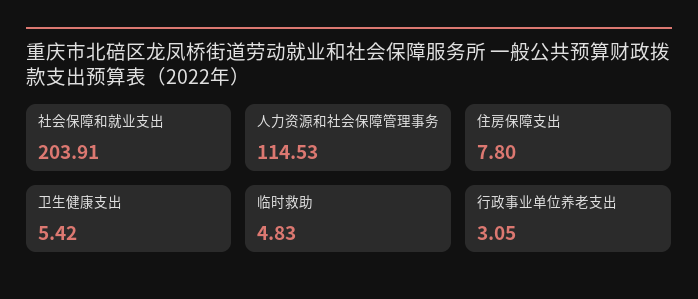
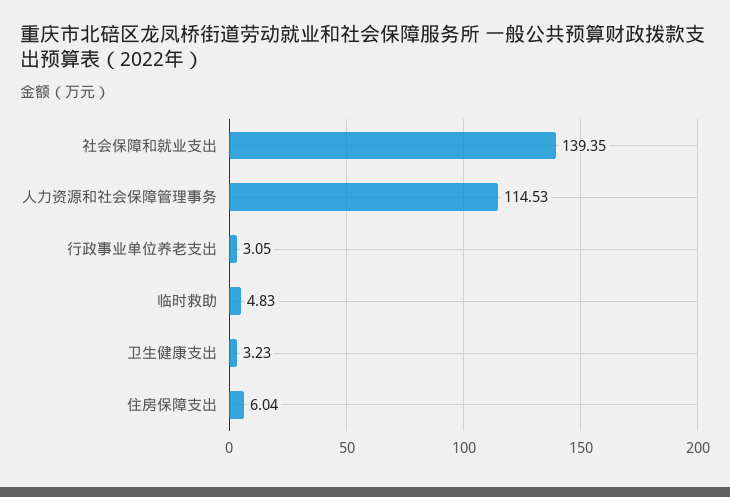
社会保障和就业支出: 203.91 -> 139.35
住房保障支出: 7.8 -> 6.04
卫生健康支出: 5.42 -> 3.23

